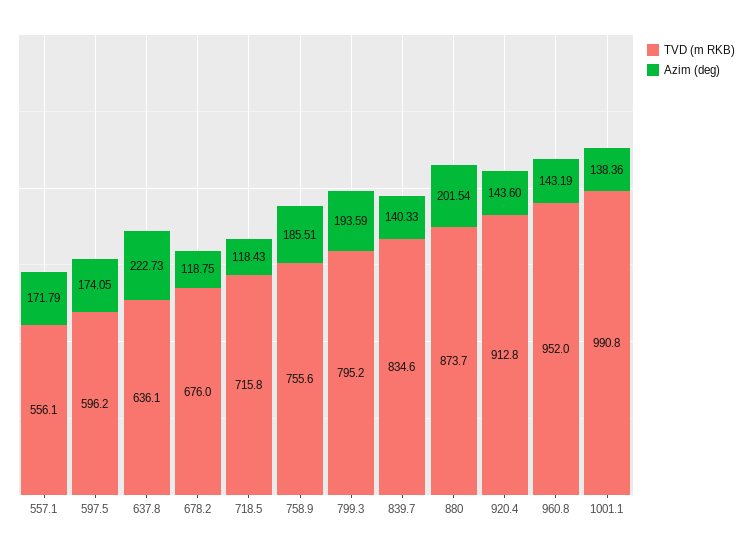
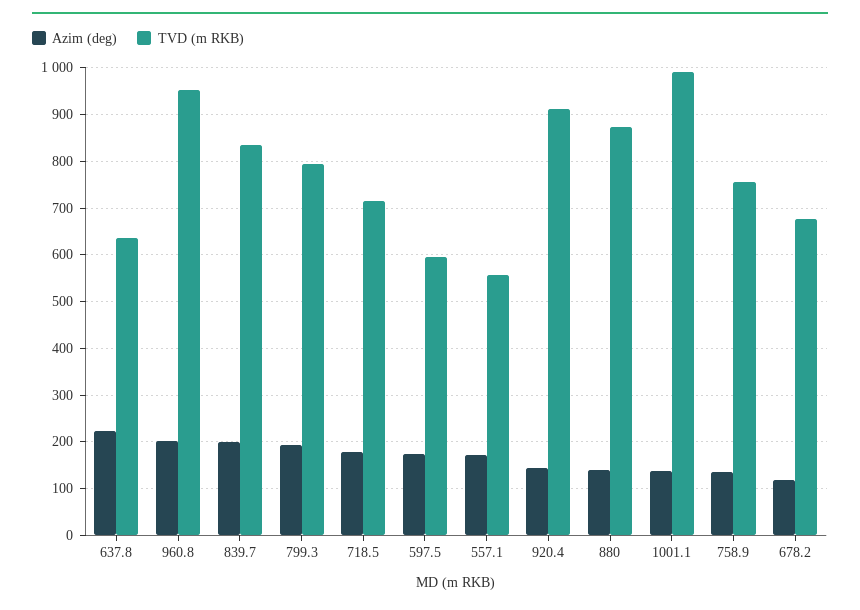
Azim (deg), 718.5: 118.43 -> 180
Azim (deg), 758.9: 185.51 -> 140
Azim (deg), 839.7: 140.33 -> 200
Azim (deg), 880: 201.54 -> 140
Azim (deg), 960.8: 143.19 -> 200

